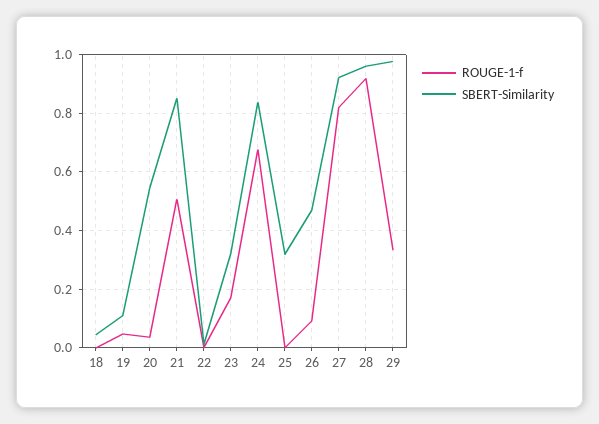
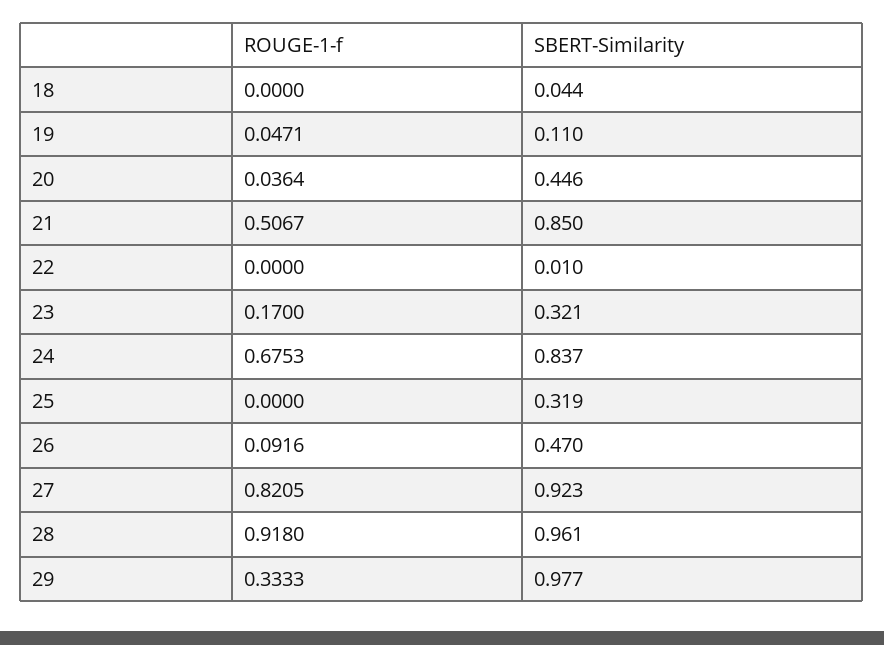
SBERT-Similarity, 20: 0.55 -> 0.446

